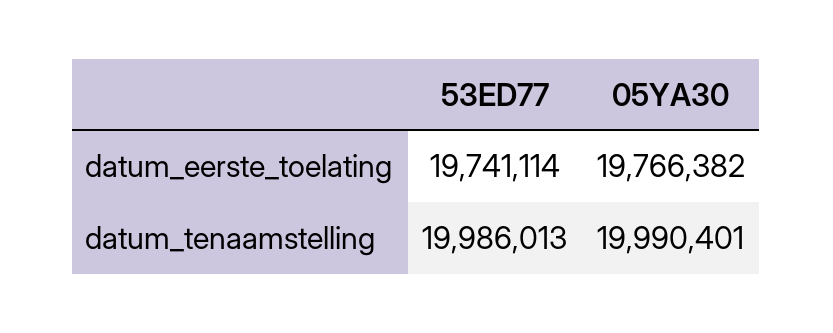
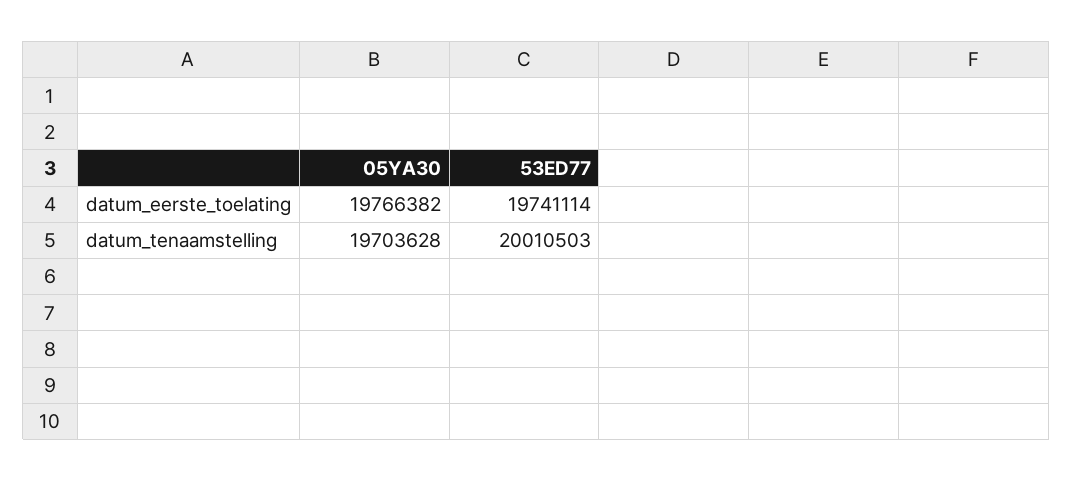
53ED77, datum_tenaamstelling: 19986013 -> 20010503
05YA30, datum_tenaamstelling: 19990401 -> 19703628

